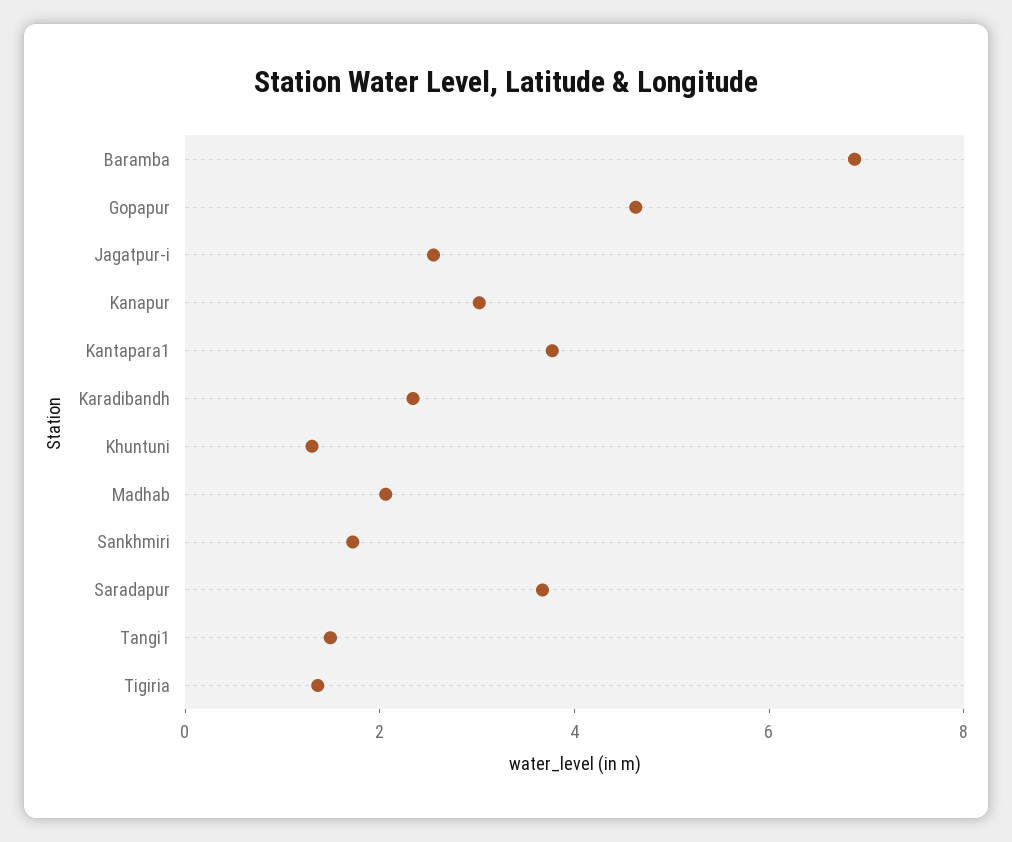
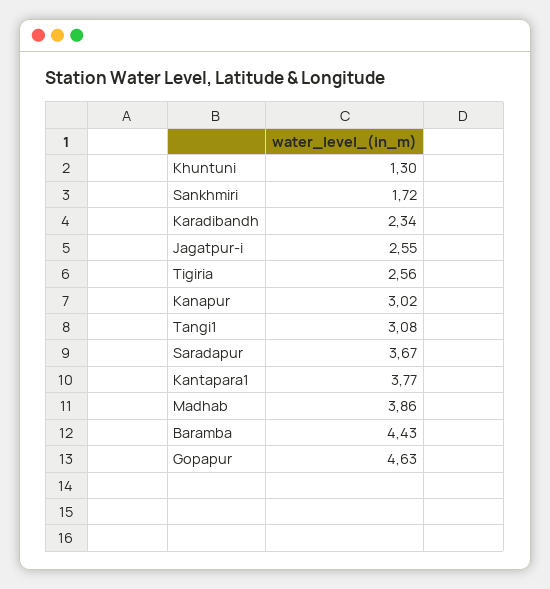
Baramba: 7 -> 4.43
Madhab: 2 -> 3.86
Tangi1: 1.5 -> 3.08
Tigiria: 1.5 -> 2.56

